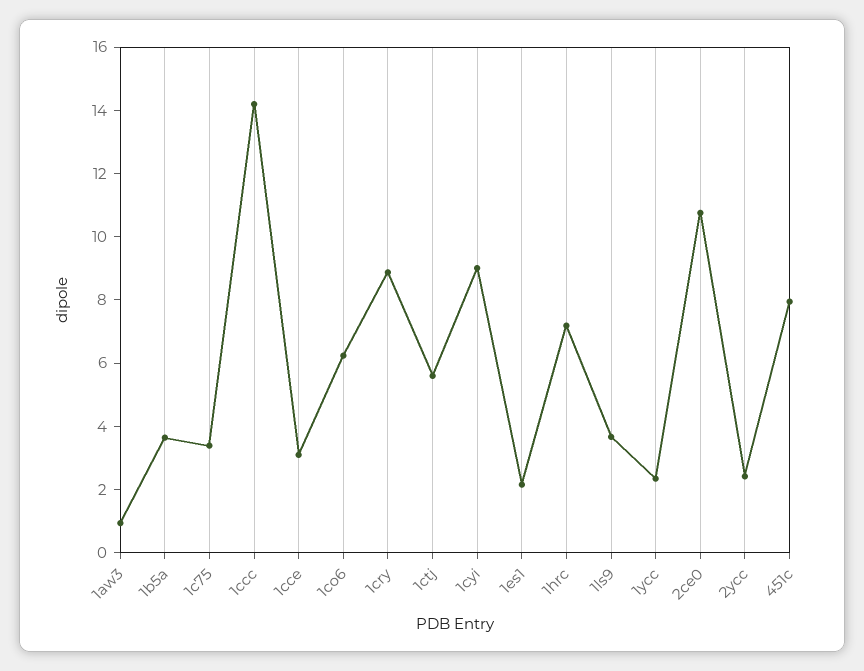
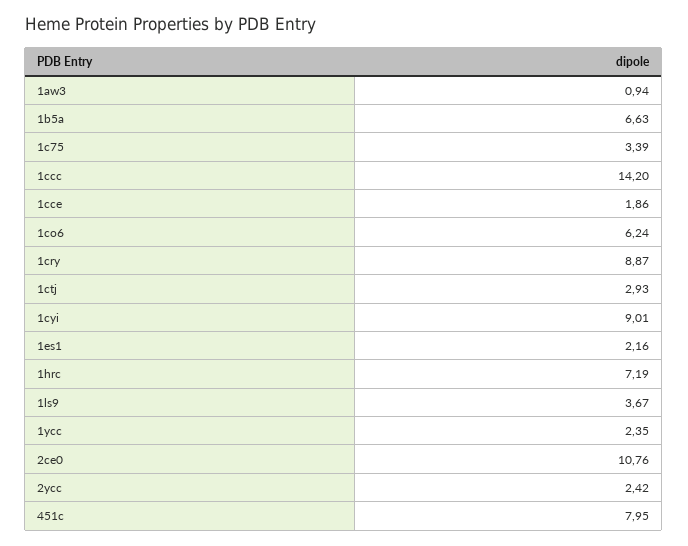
1b5a: 3.5 -> 6.63
1cce: 3 -> 1.86
1ctj: 5.5 -> 2.93

